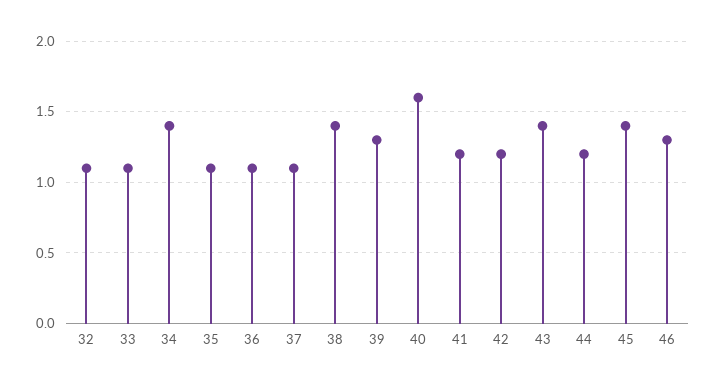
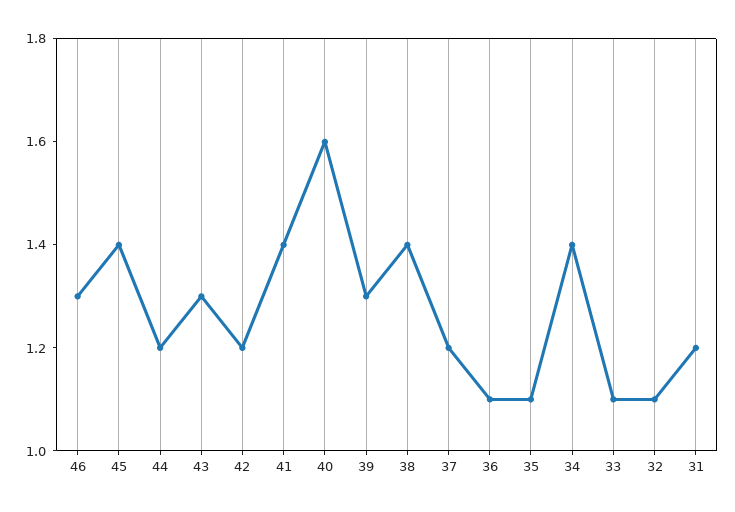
37: 1.1 -> 1.2
41: 1.2 -> 1.4
43: 1.4 -> 1.3
31: none -> 1.2

